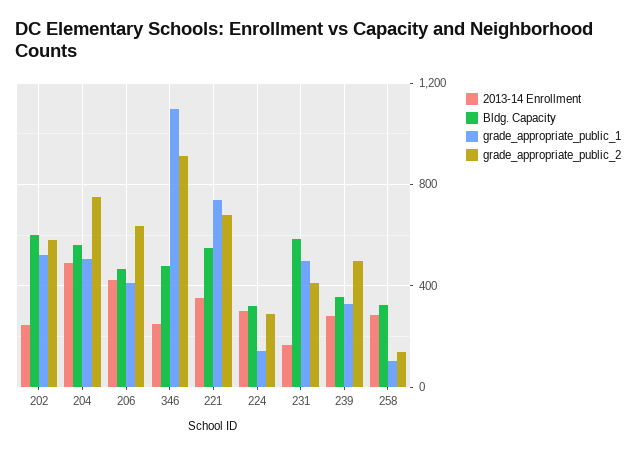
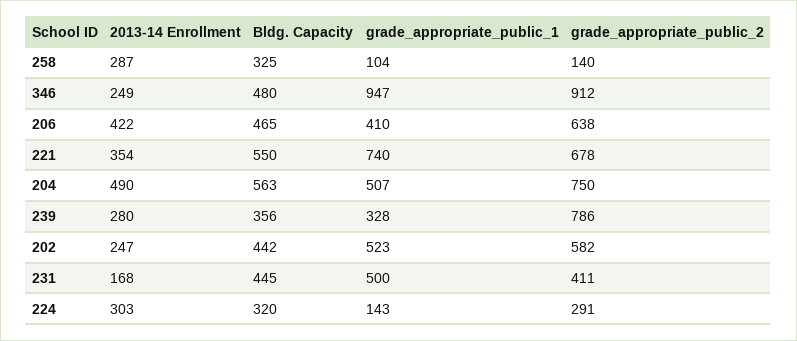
Bldg. Capacity, 202: 600 -> 442
grade_appropriate_public_1, 346: 1100 -> 947
Bldg. Capacity, 231: 600 -> 445
grade_appropriate_public_2, 239: 500 -> 786

